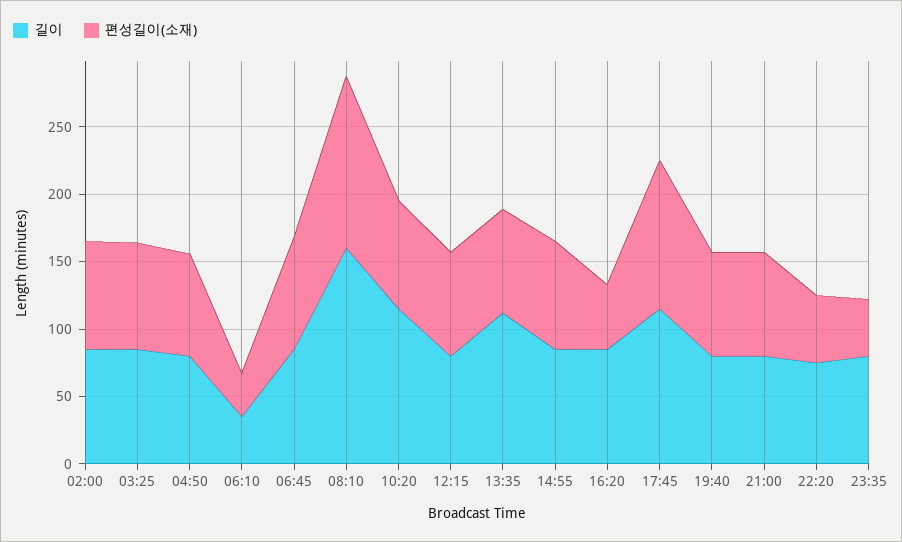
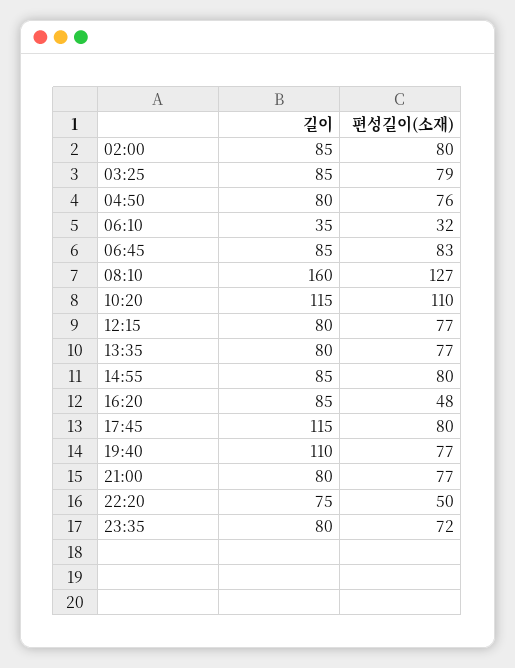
편성길이(소재), 10:20: 80 -> 110
길이, 13:35: 110 -> 80
편성길이(소재), 17:45: 110 -> 80
길이, 19:40: 80 -> 110
편성길이(소재), 23:35: 40 -> 72

